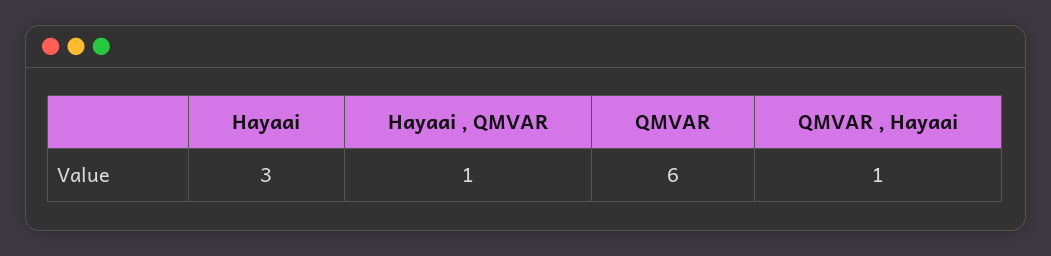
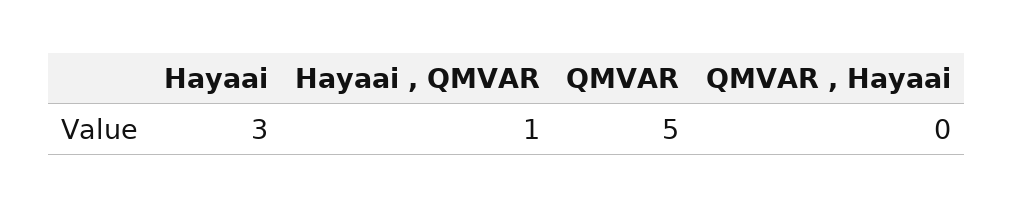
QMVAR: 6 -> 5
QMVAR , Hayaai: 1 -> 0

